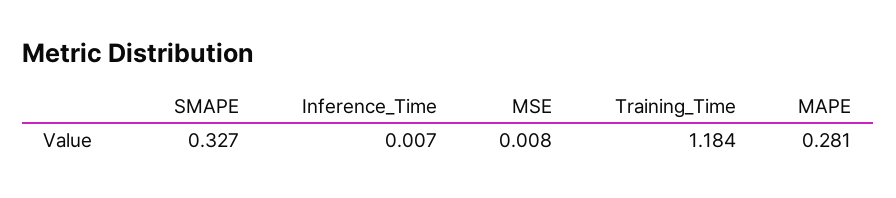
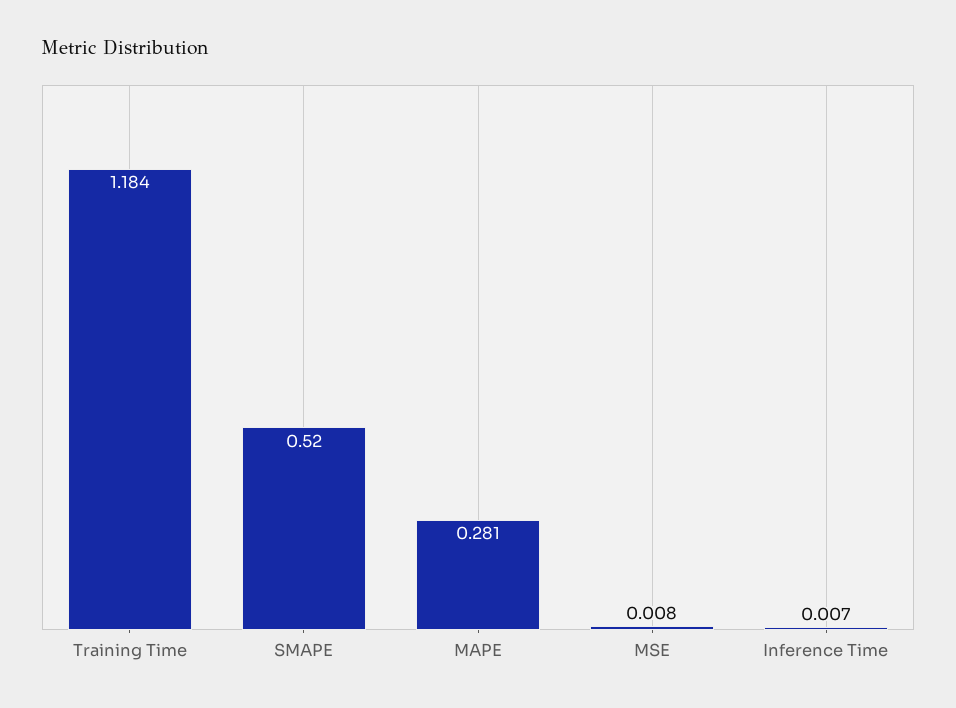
SMAPE: 0.327 -> 0.52

